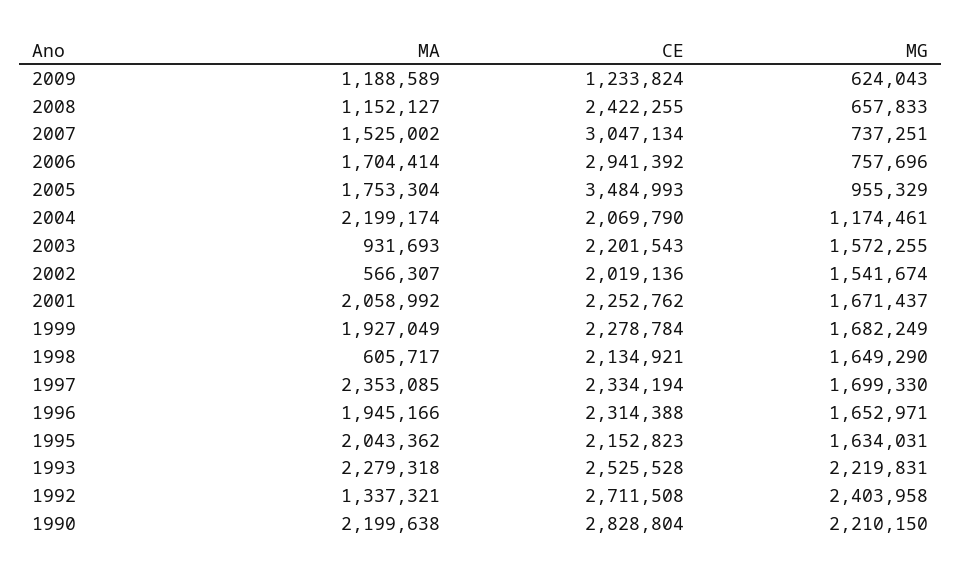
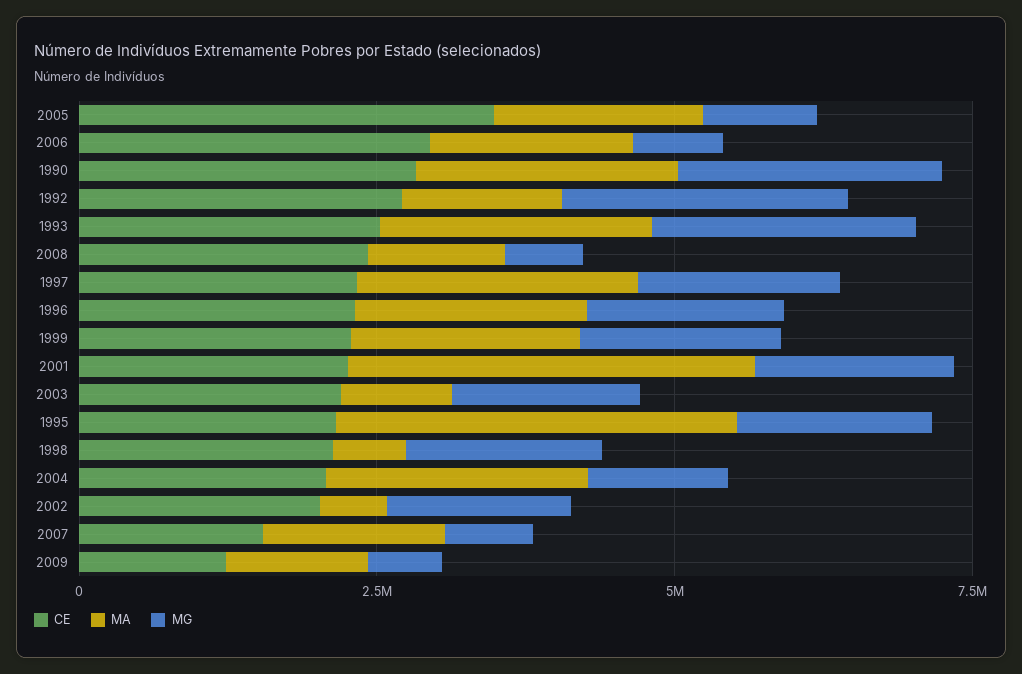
CE, 2007: 3047134 -> 1500000
MA, 2001: 2058992 -> 3500000
MA, 1995: 2043362 -> 3500000

